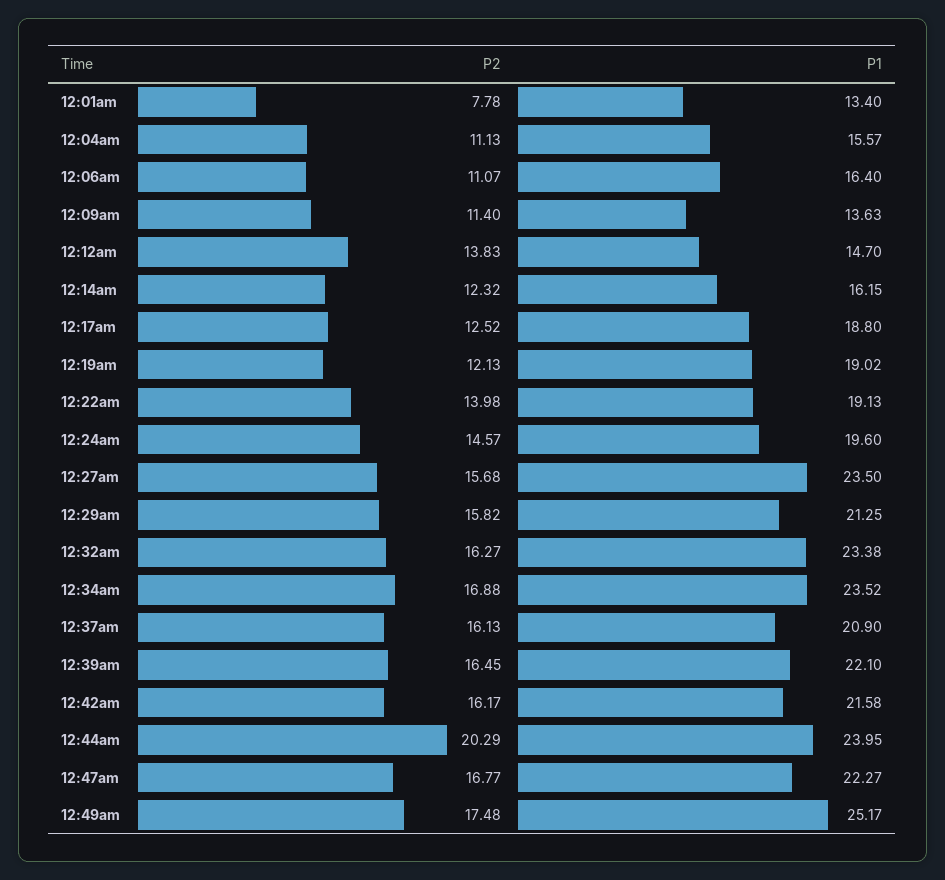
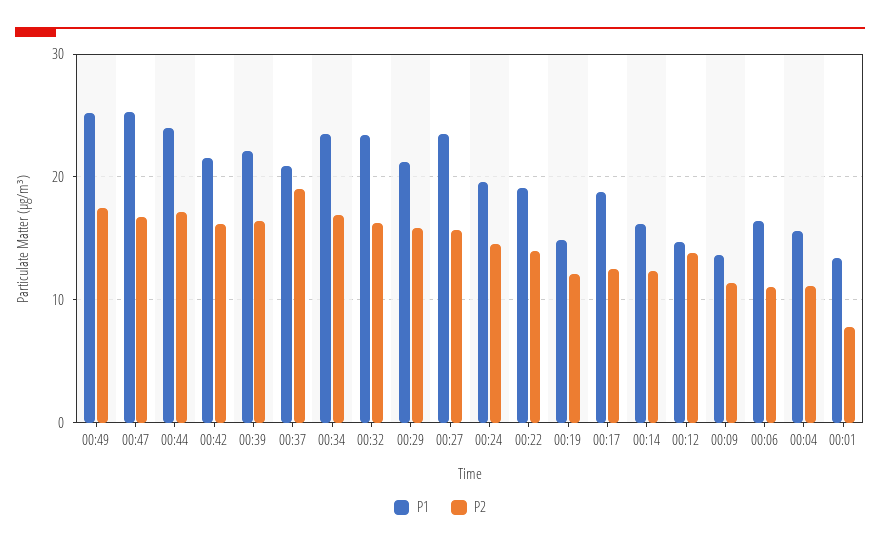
P1, 12:19am: 19.02 -> 15
P2, 12:37am: 16.13 -> 19
P2, 12:44am: 20.29 -> 17
P1, 12:47am: 22.27 -> 25

